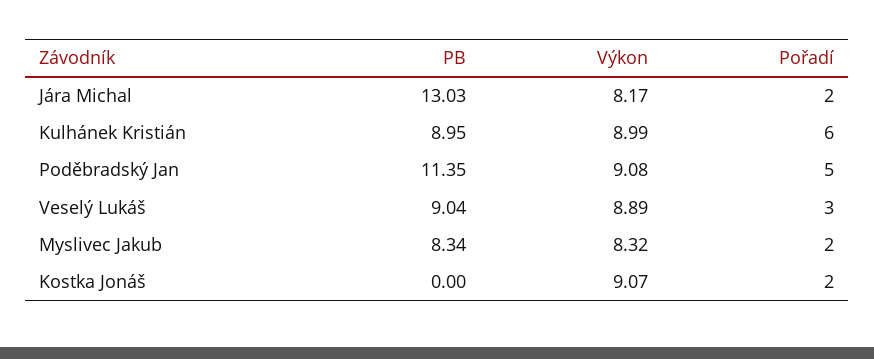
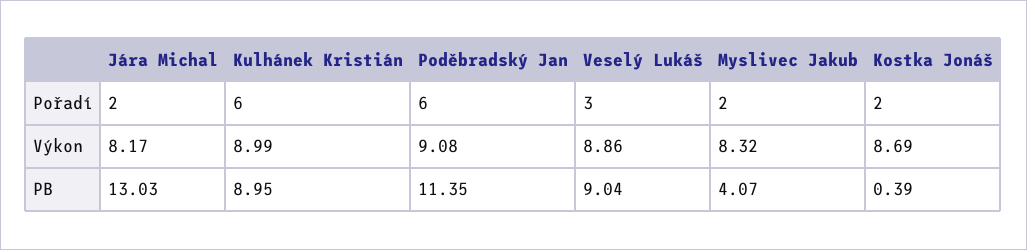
Pořadí, Poděbradský Jan: 5 -> 6
Výkon, Veselý Lukáš: 8.89 -> 8.86
PB, Myslivec Jakub: 8.34 -> 4.07
PB, Kostka Jonáš: 0 -> 0.39
Výkon, Kostka Jonáš: 9.07 -> 8.69

